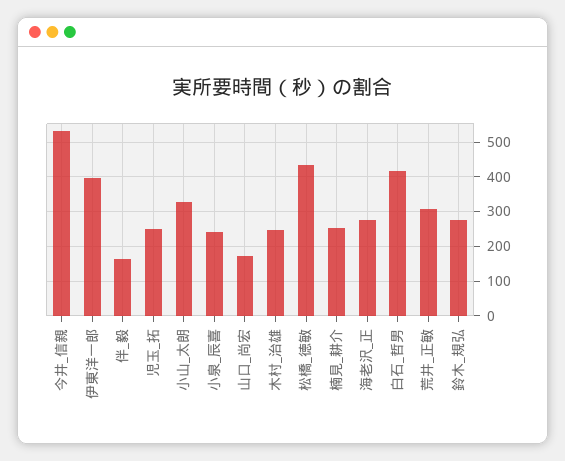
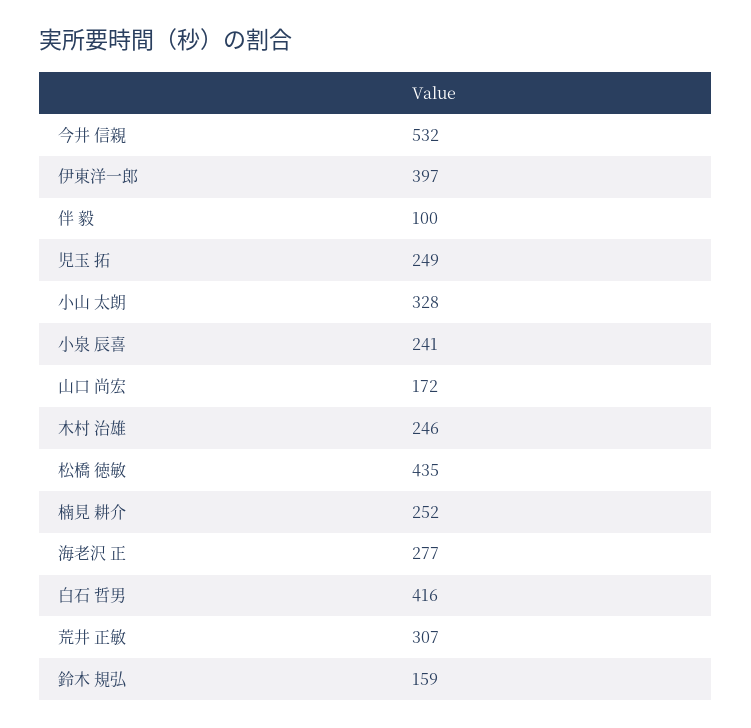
伴_毅: 160 -> 100
鈴木_規弘: 280 -> 159

